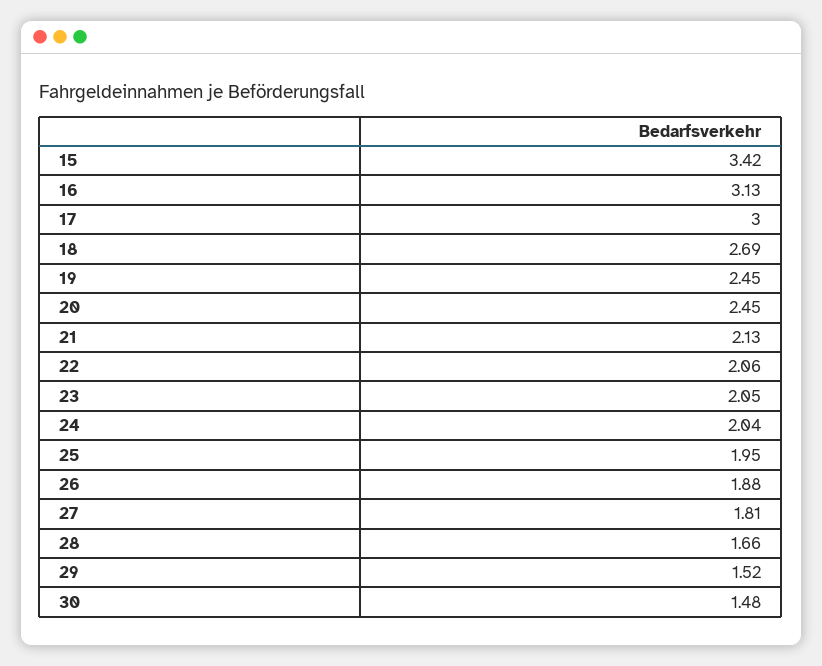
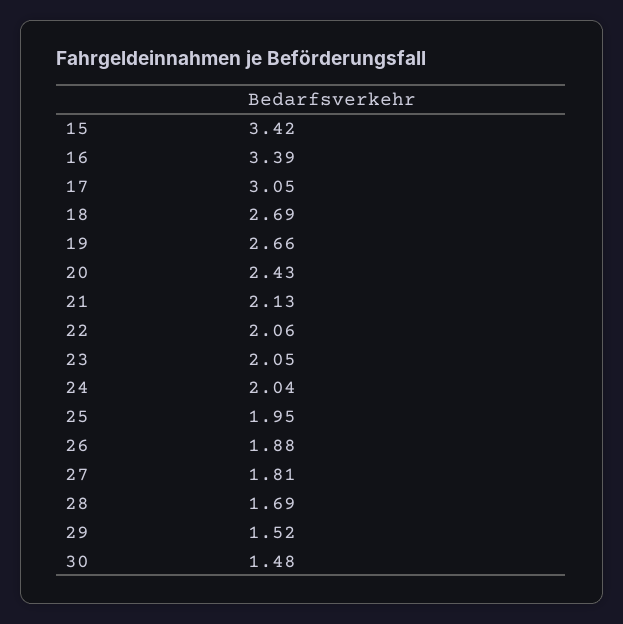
16: 3.13 -> 3.39
17: 3 -> 3.05
19: 2.45 -> 2.66
20: 2.45 -> 2.43
28: 1.66 -> 1.69

